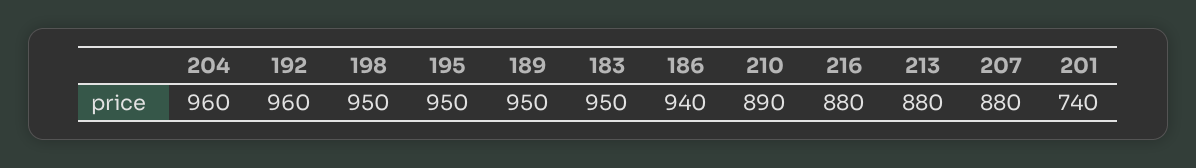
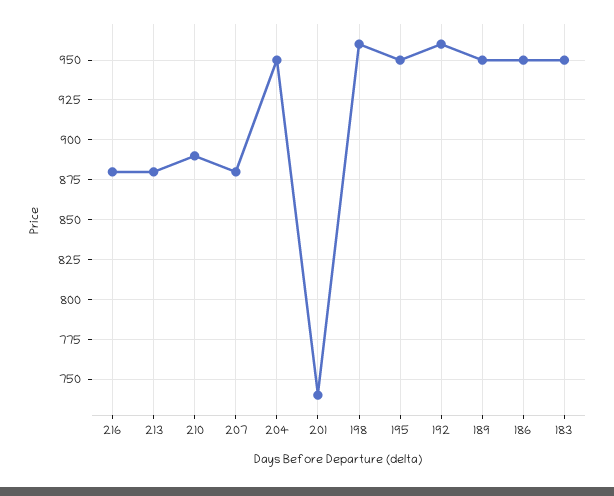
204: 960 -> 950
198: 950 -> 960
186: 940 -> 950

